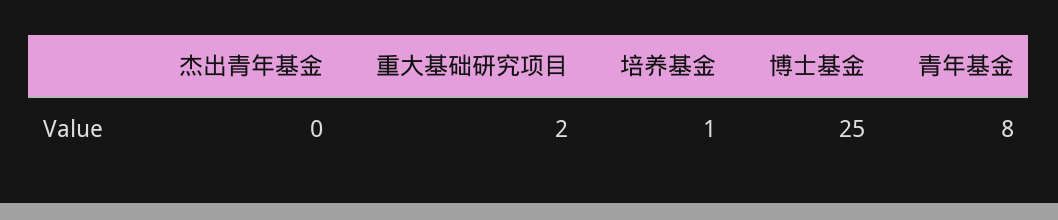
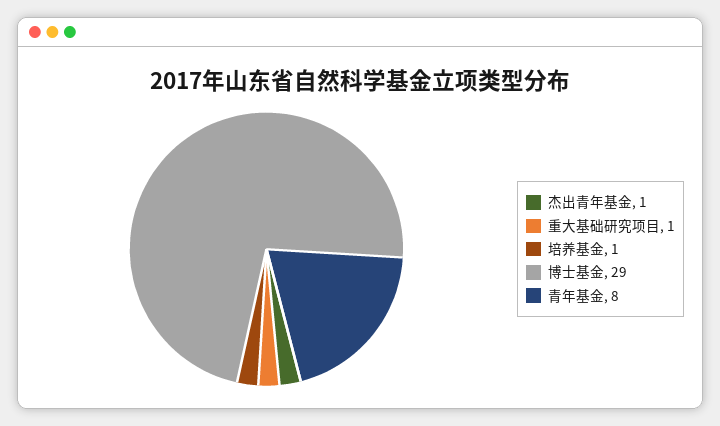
杰出青年基金: 0 -> 1
重大基础研究项目: 2 -> 1
博士基金: 25 -> 29

